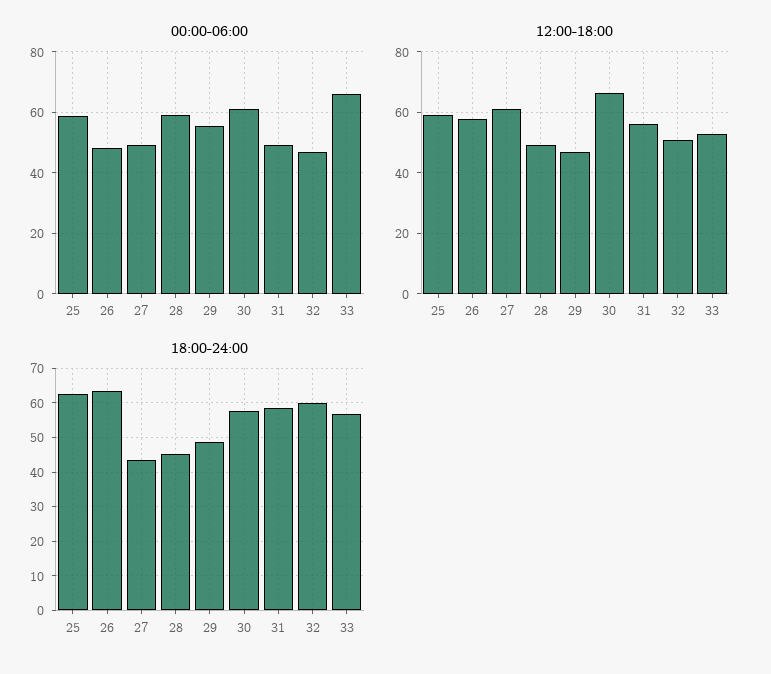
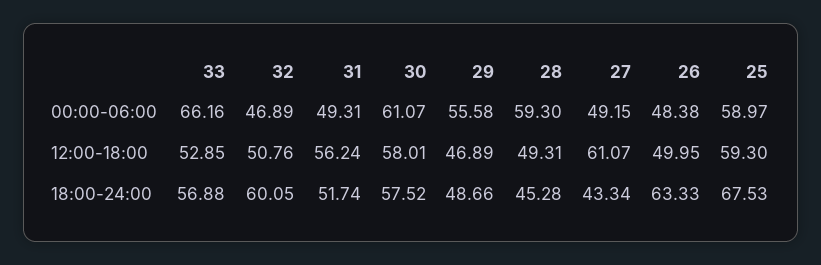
12:00-18:00, 26: 58 -> 49.95
12:00-18:00, 30: 66 -> 58.01
18:00-24:00, 25: 62 -> 67.53
18:00-24:00, 31: 58 -> 51.74

